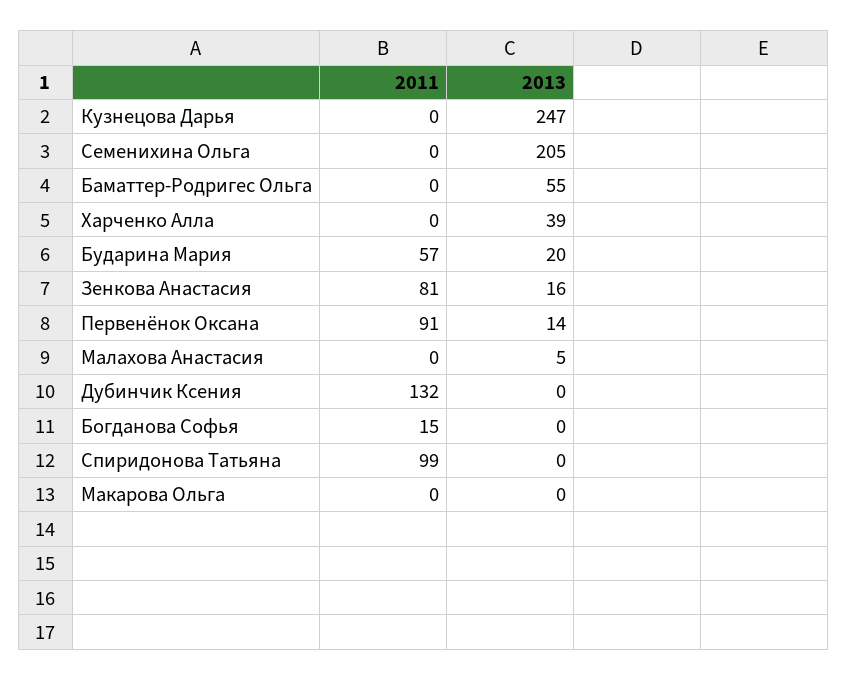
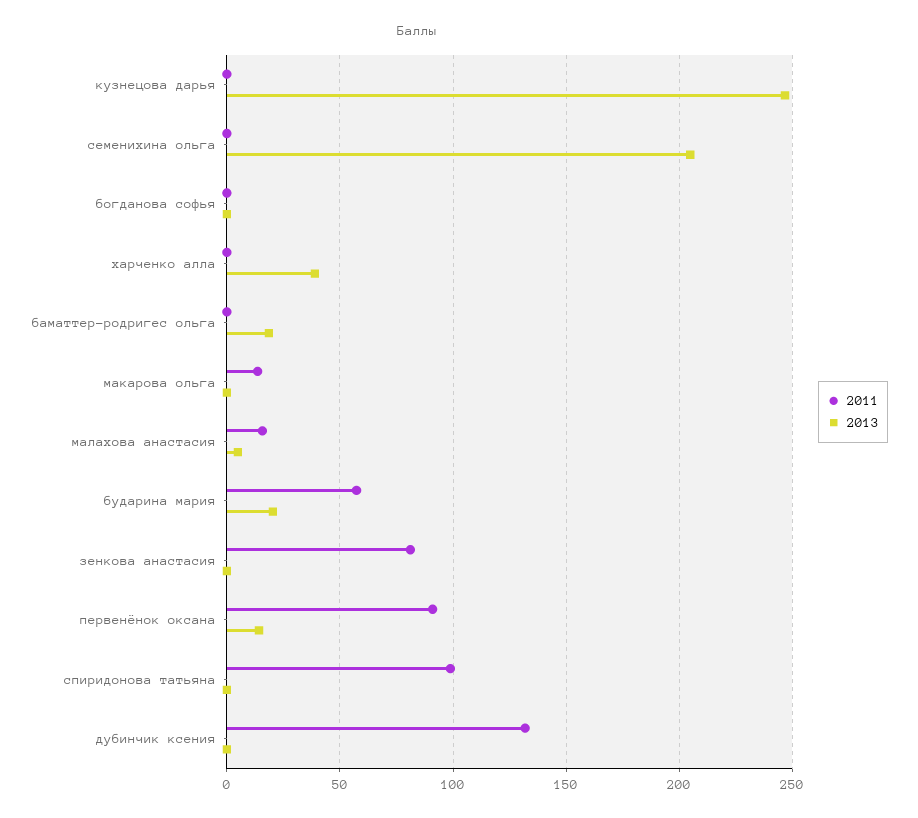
2013, Баматтер-Родригес Ольга: 55 -> 20
2013, Зенкова Анастасия: 16 -> 0
2011, Малахова Анастасия: 0 -> 15
2011, Богданова Софья: 15 -> 0
2011, Макарова Ольга: 0 -> 15

